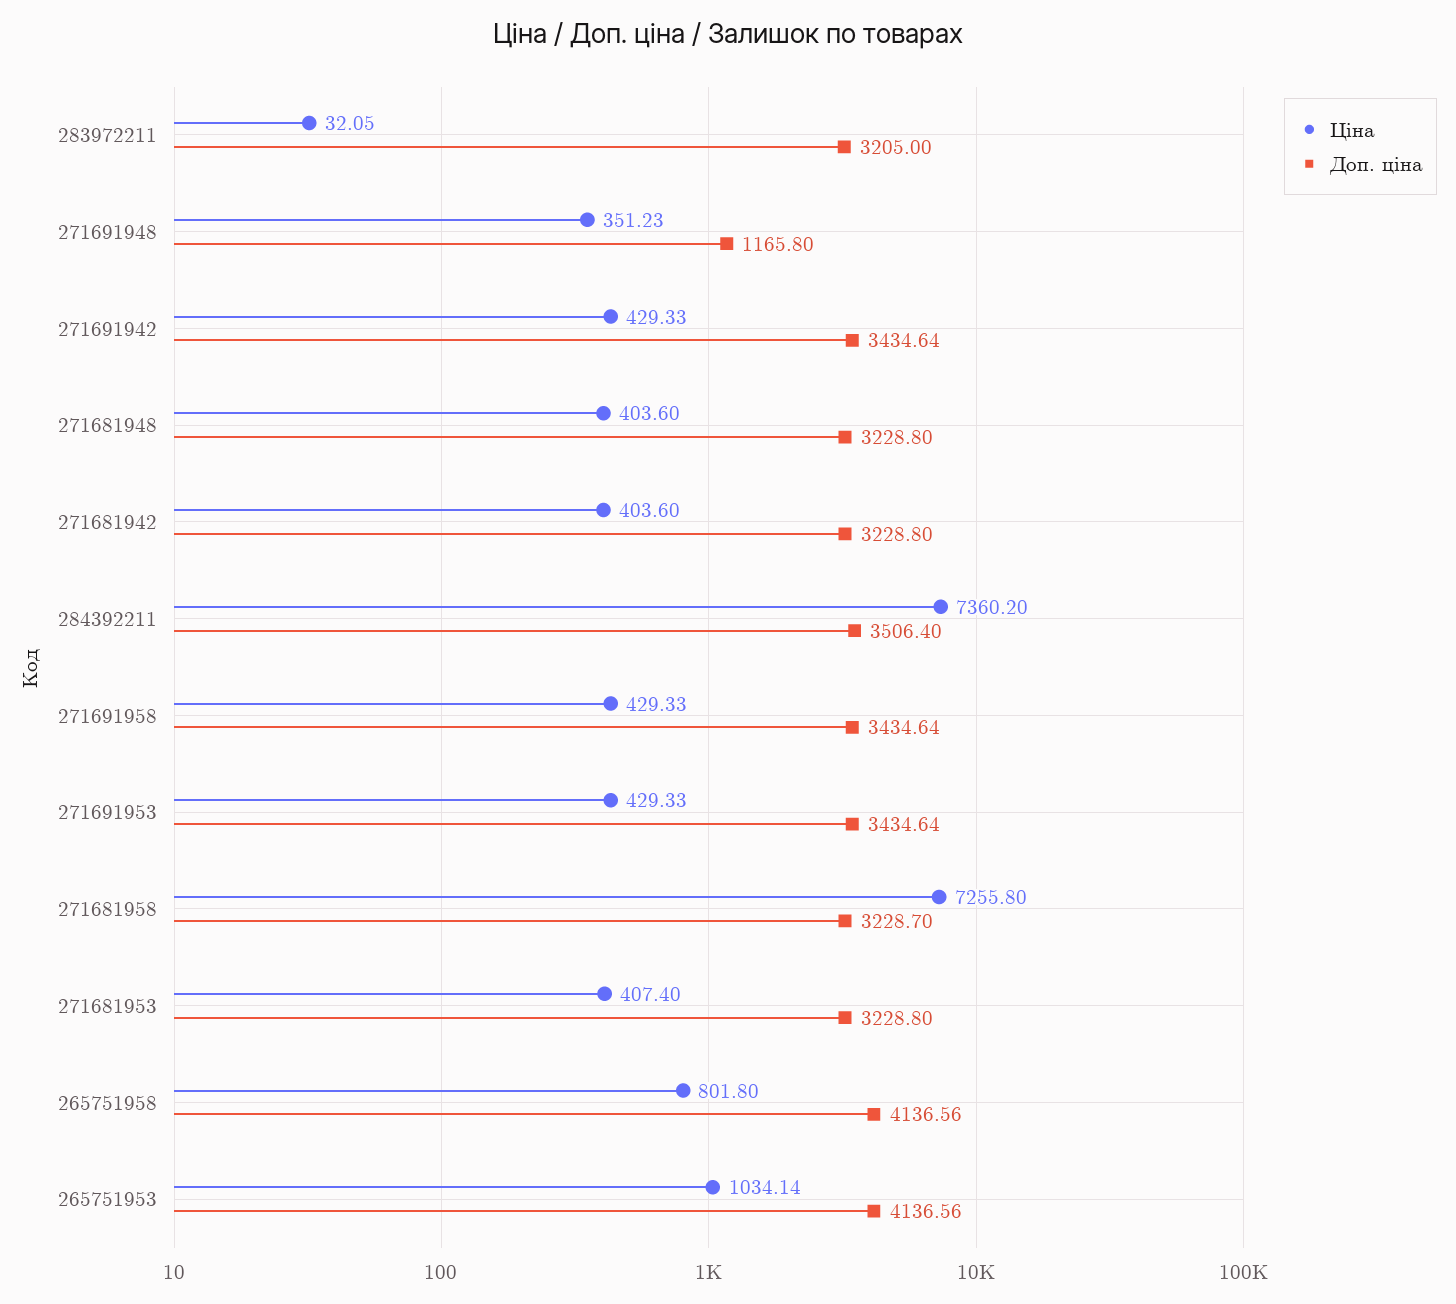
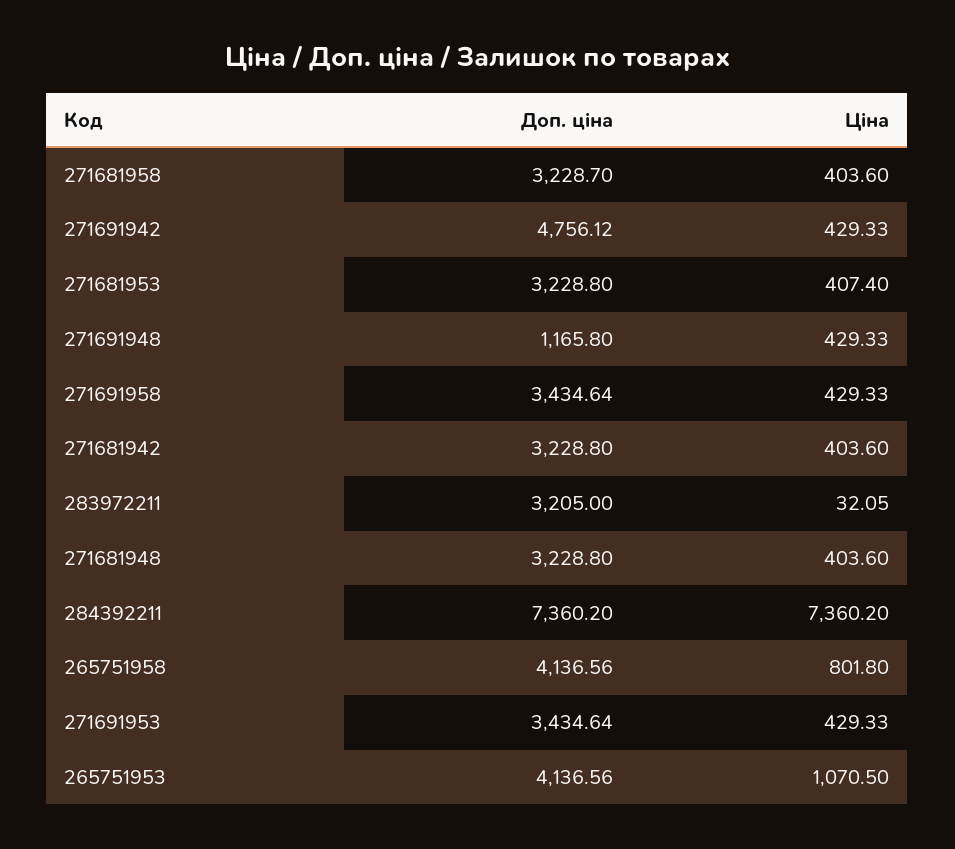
Ціна, 271691948: 351.23 -> 429.33
Доп. ціна, 271691942: 3434.64 -> 4756.12
Доп. ціна, 284392211: 3506.4 -> 7360.2
Ціна, 271681958: 7255.8 -> 403.6
Ціна, 265751953: 1034.14 -> 1070.5

